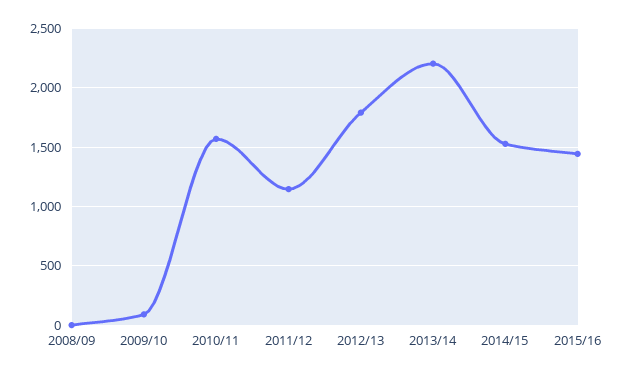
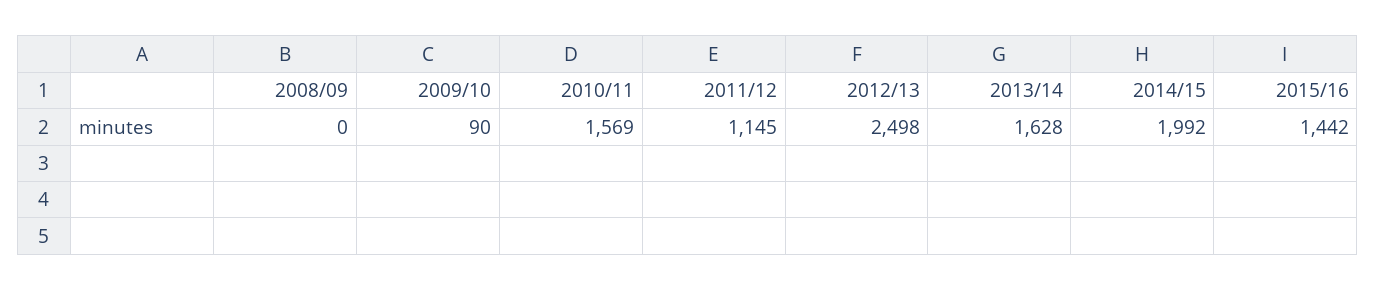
2012/13: 1800 -> 2498
2013/14: 2200 -> 1628
2014/15: 1500 -> 1992

